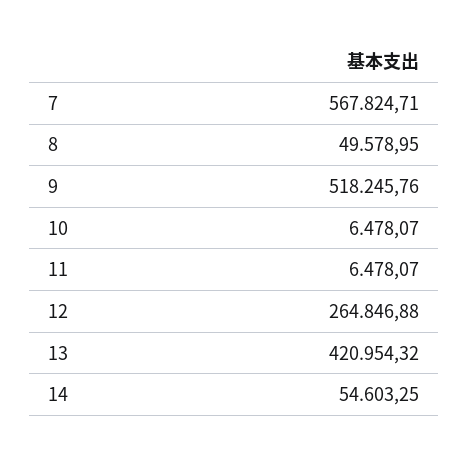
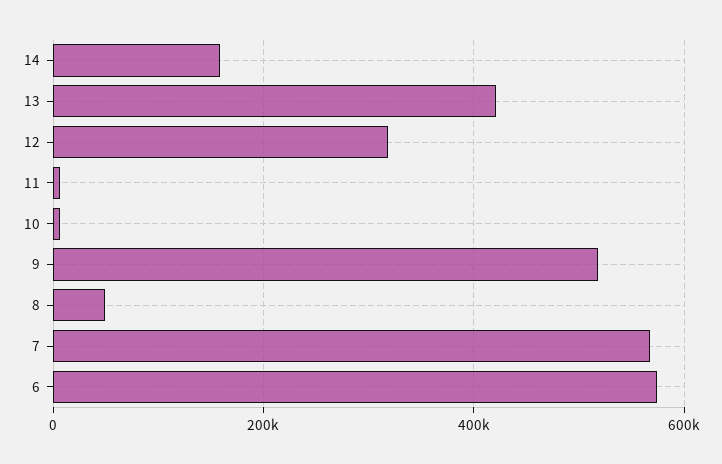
12: 264846.88 -> 320000
14: 54603.25 -> 160000
6: none -> 580000

